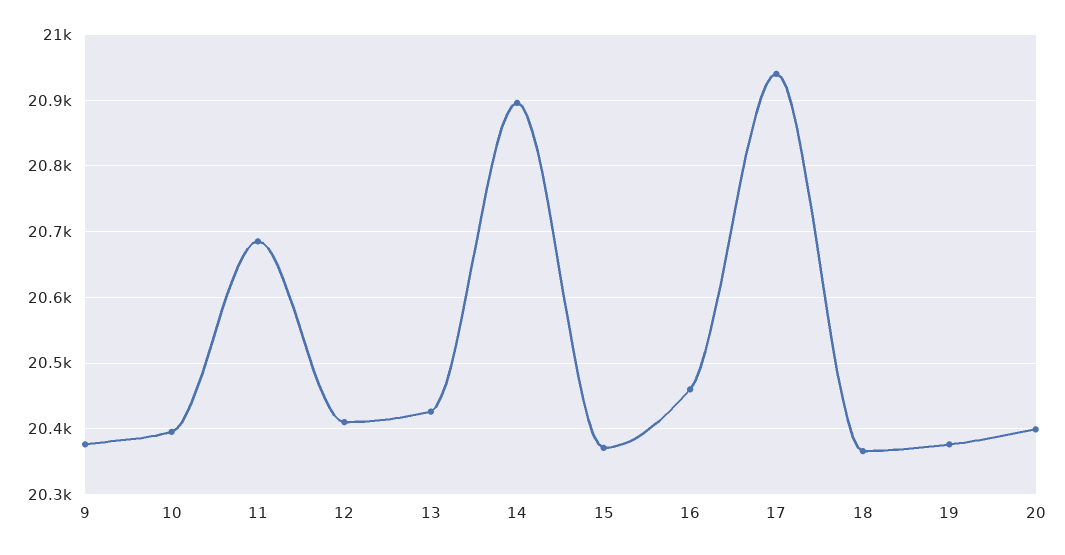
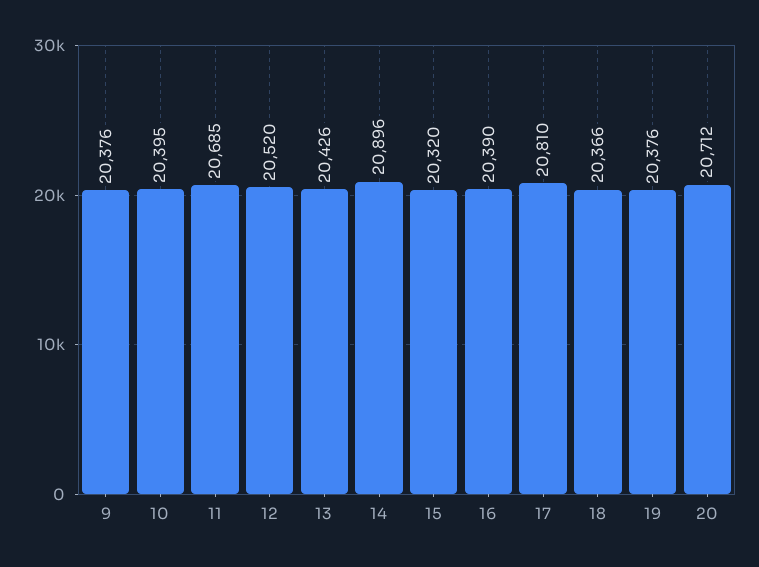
12: 20410 -> 20520
15: 20370 -> 20320
16: 20460 -> 20390
17: 20940 -> 20810
20: 20400 -> 20712

